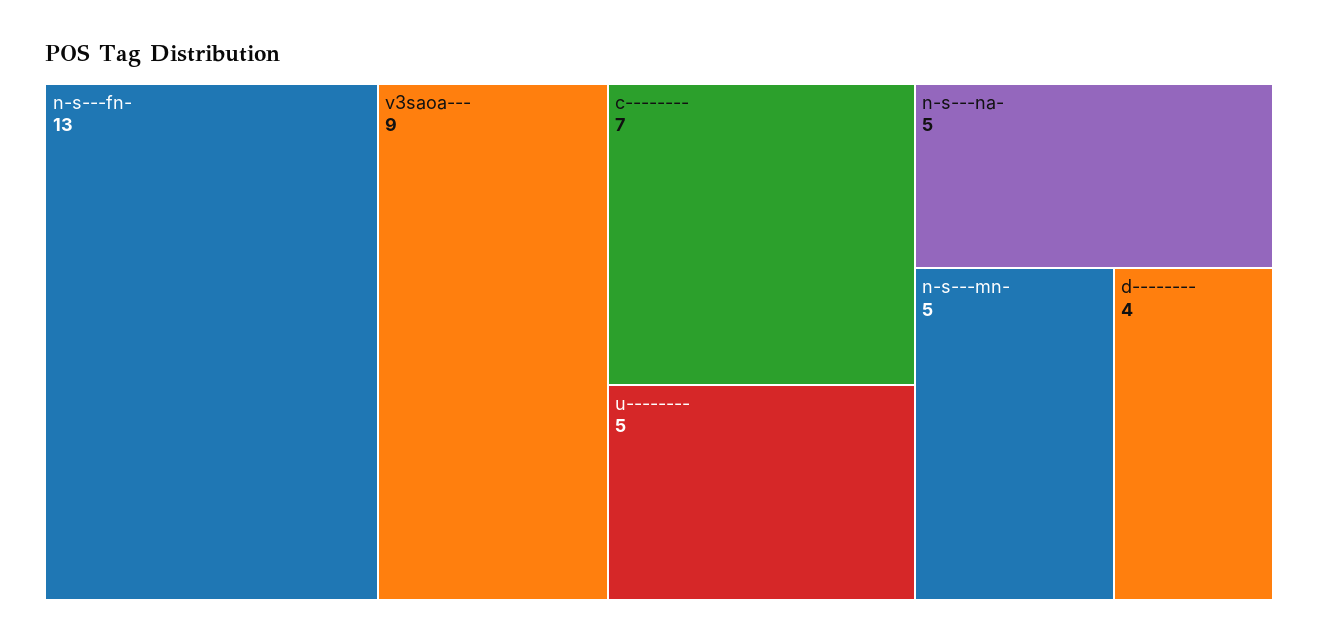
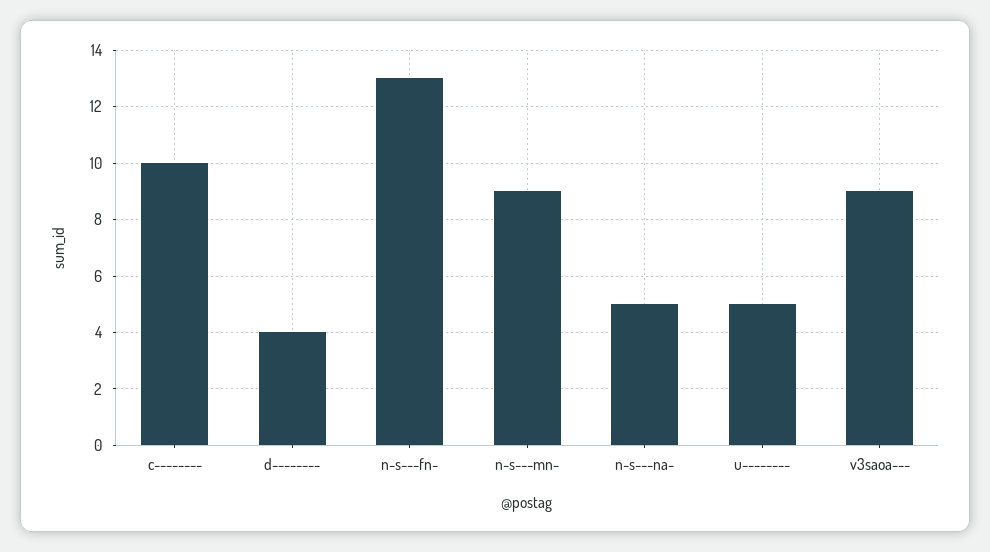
c--------: 7 -> 10
n-s---mn-: 5 -> 9

